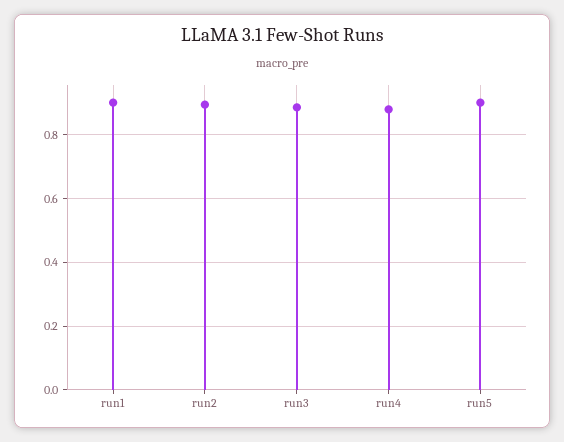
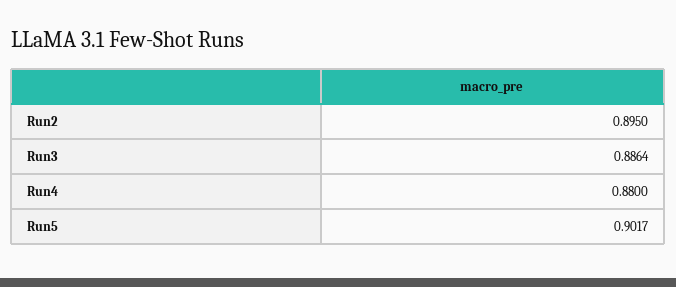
run1: 0.9 -> none

